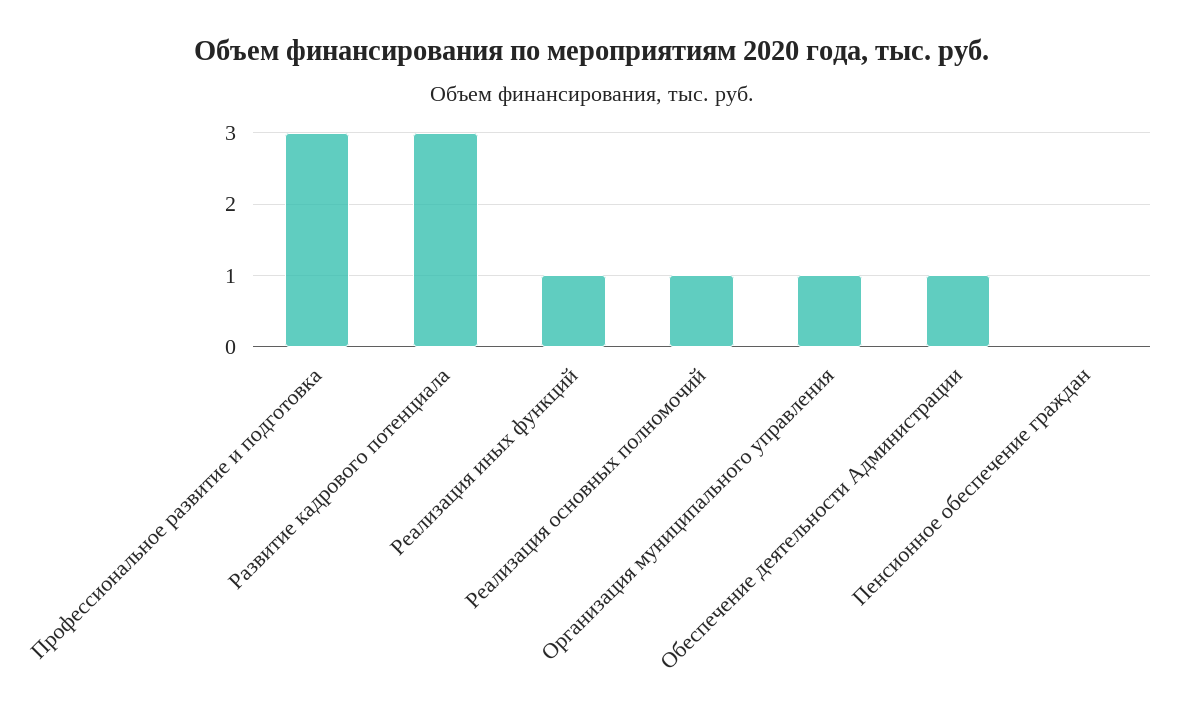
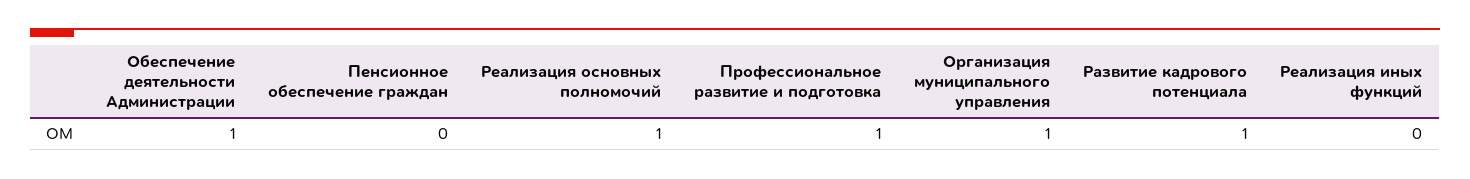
Профессиональное развитие и подготовка: 3 -> 1
Развитие кадрового потенциала: 3 -> 1
Реализация иных функций: 1 -> 0

